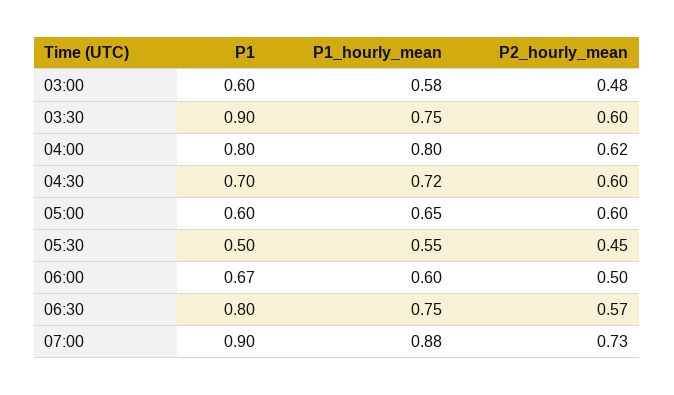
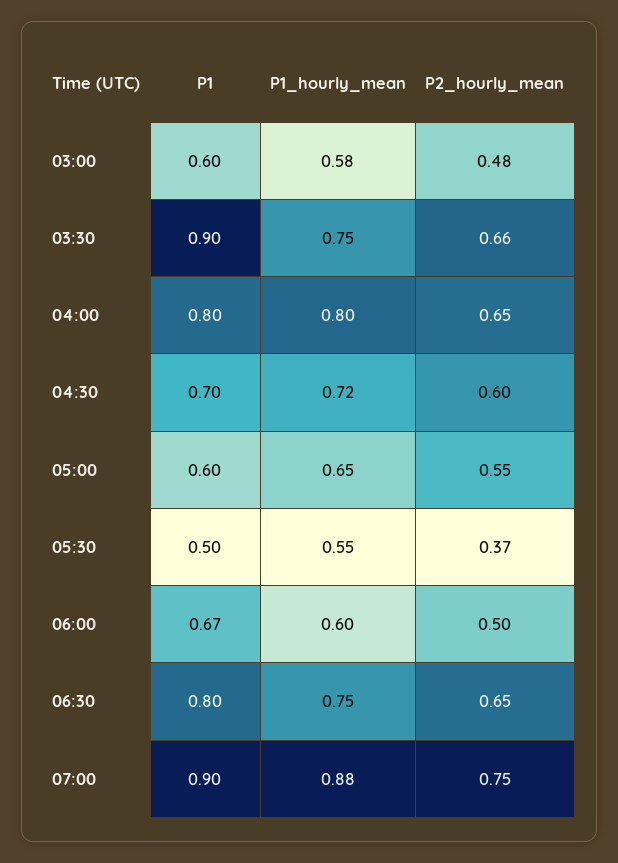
P2_hourly_mean, 03:30: 0.6 -> 0.66
P2_hourly_mean, 04:00: 0.62 -> 0.65
P2_hourly_mean, 05:00: 0.6 -> 0.55
P2_hourly_mean, 05:30: 0.45 -> 0.37
P2_hourly_mean, 06:30: 0.57 -> 0.65
P2_hourly_mean, 07:00: 0.73 -> 0.75

